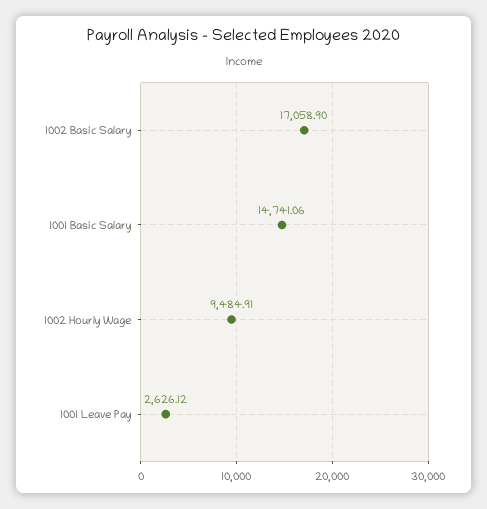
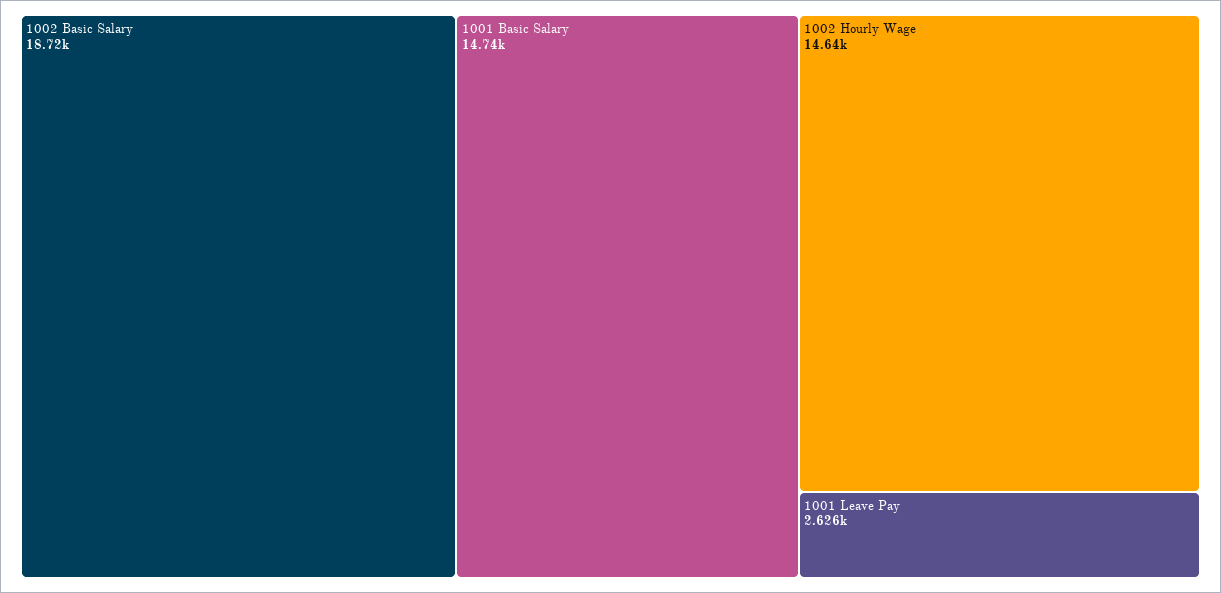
1002 Basic Salary: 17058.9 -> 18720
1002 Hourly Wage: 9484.91 -> 14640

